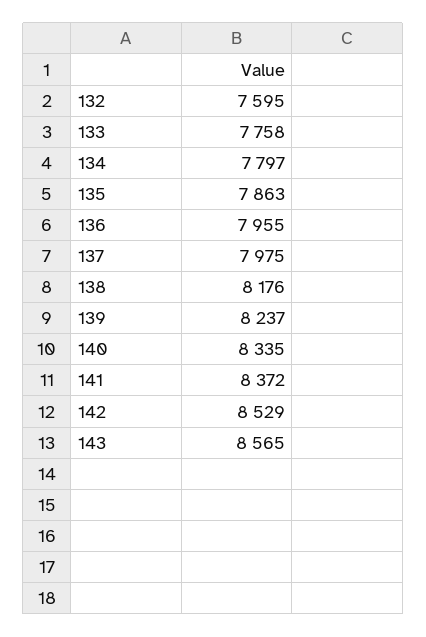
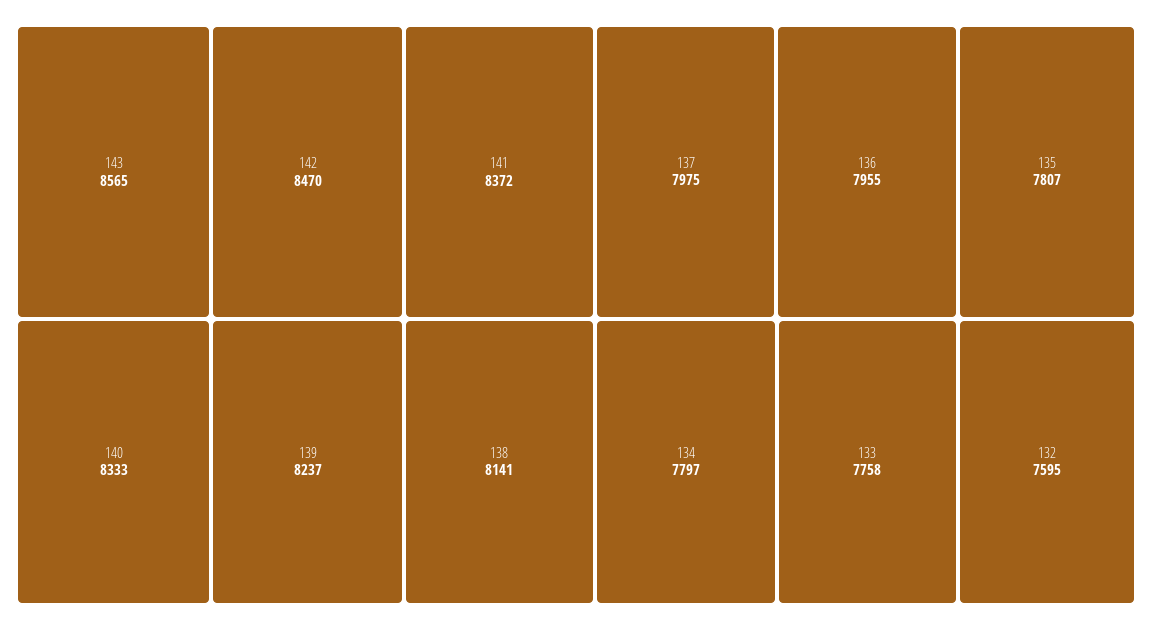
135: 7863 -> 7807
138: 8176 -> 8141
140: 8335 -> 8333
142: 8529 -> 8470

